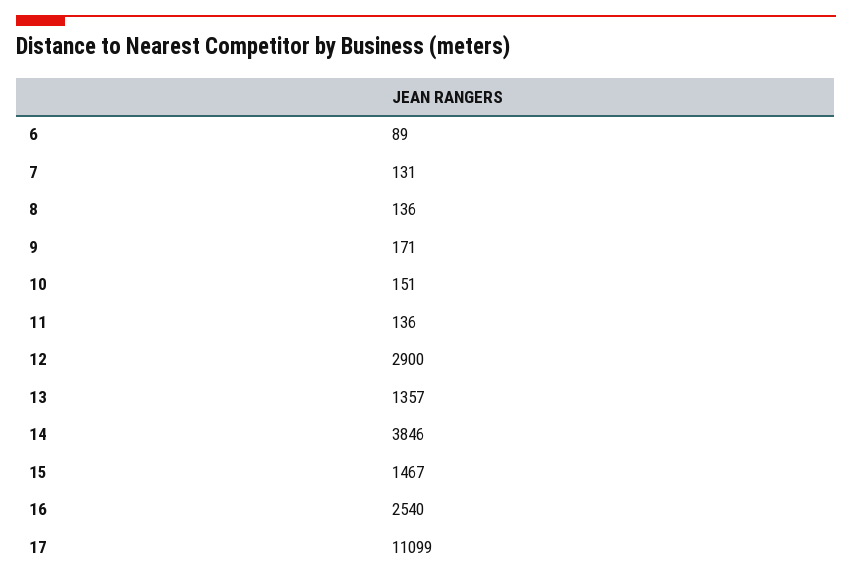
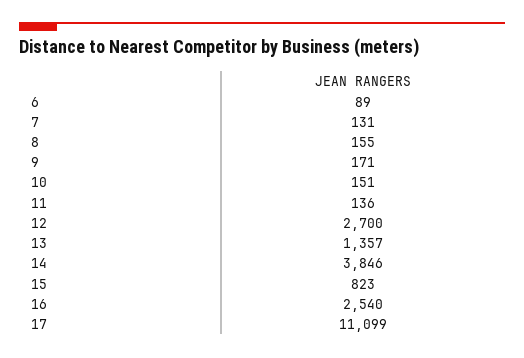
8: 136 -> 155
12: 2900 -> 2700
15: 1467 -> 823

